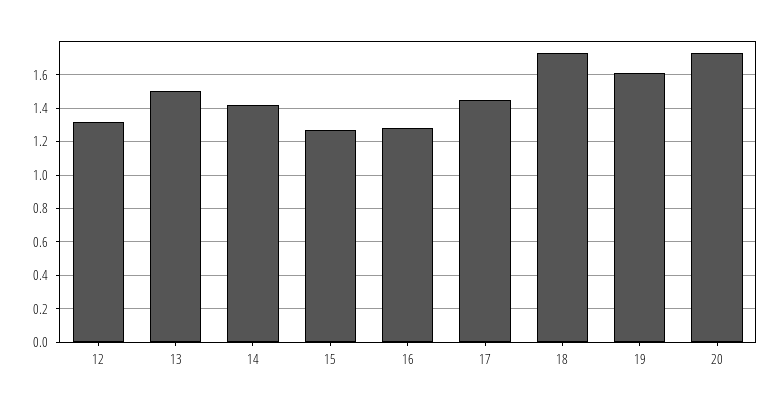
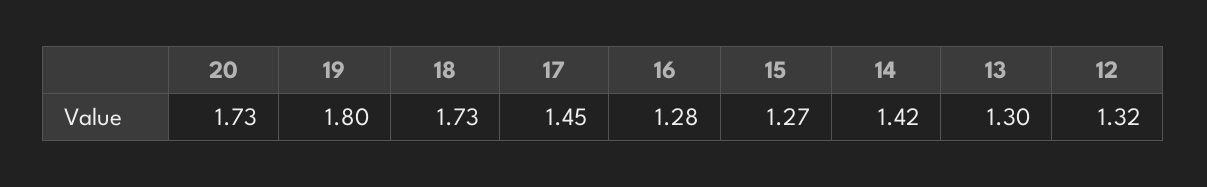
13: 1.5 -> 1.3
19: 1.6 -> 1.8

